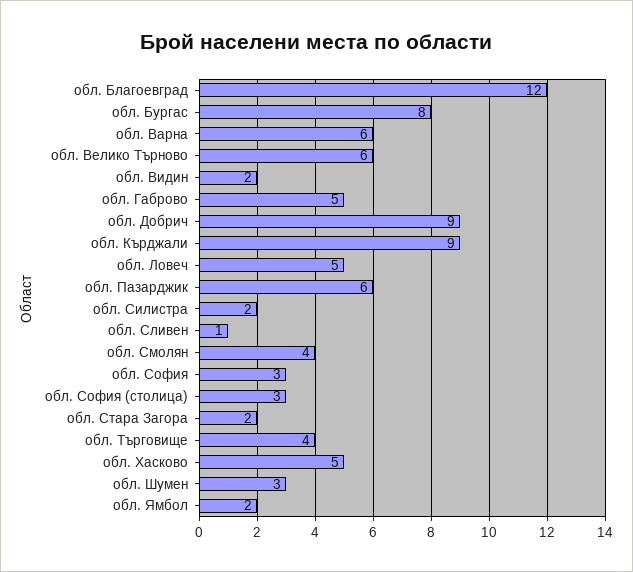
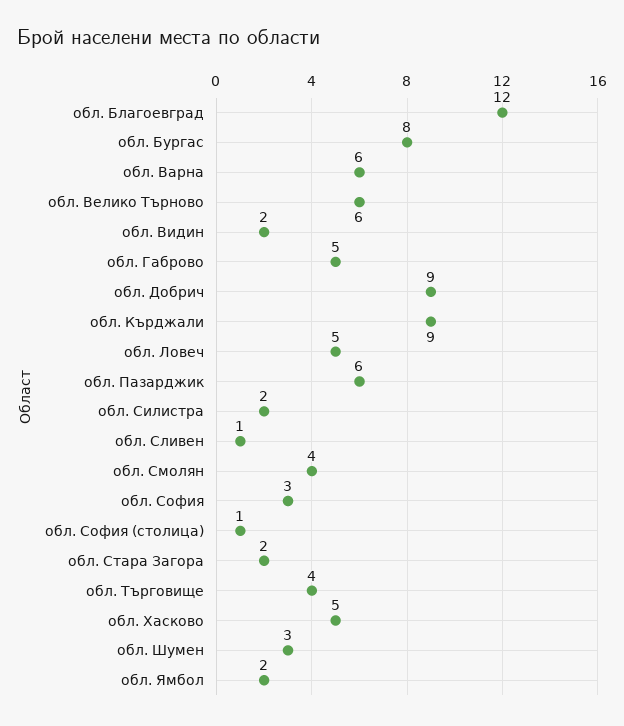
обл. София (столица): 3 -> 1

